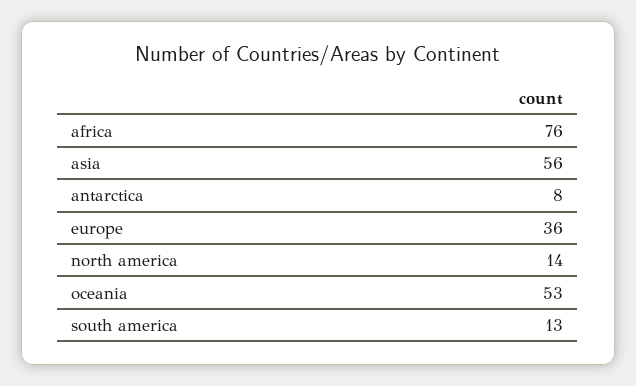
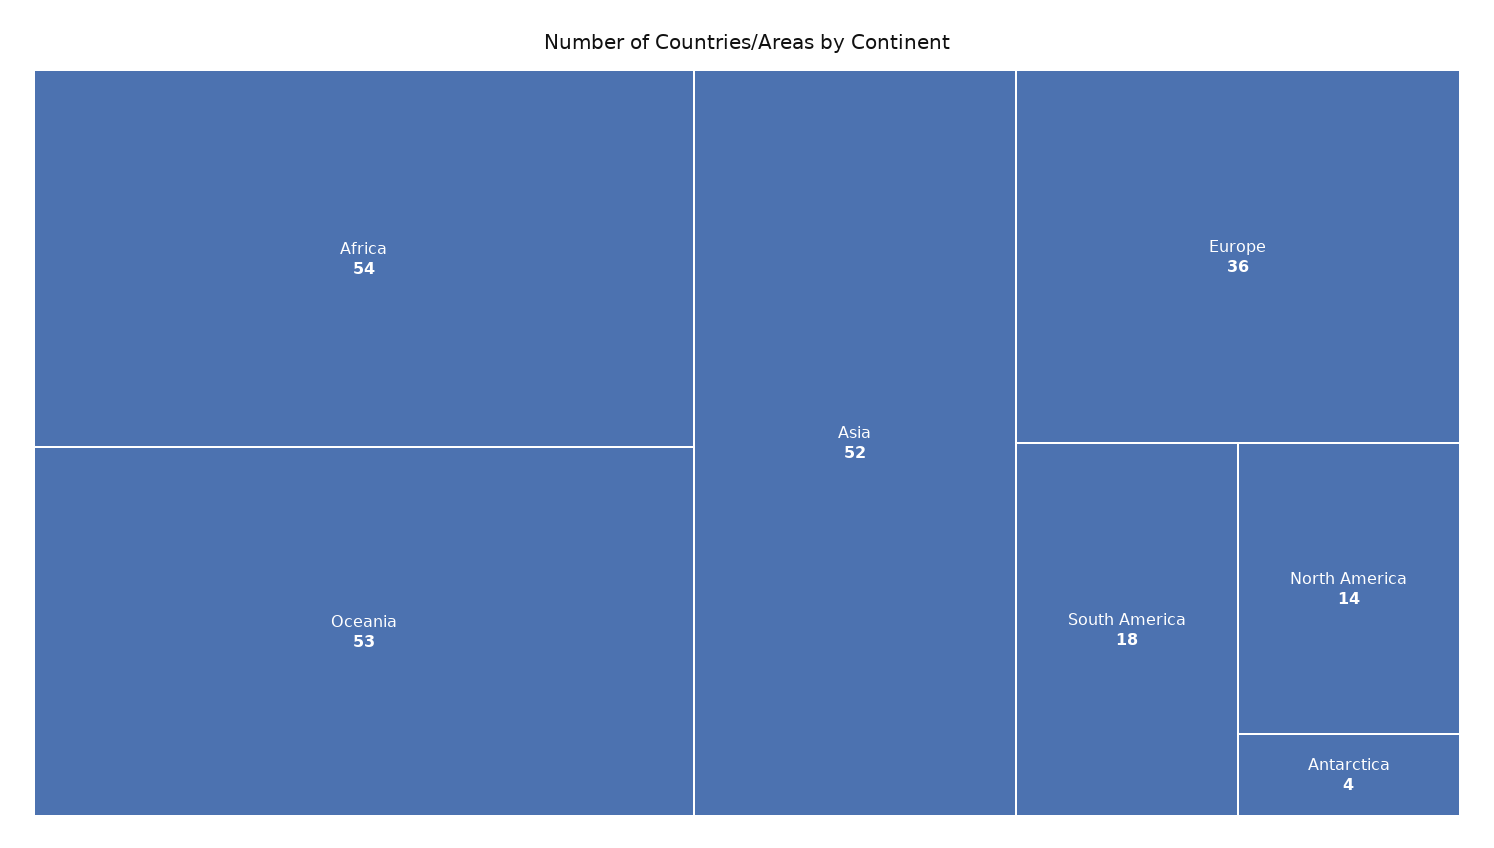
africa: 76 -> 54
asia: 56 -> 52
antarctica: 8 -> 4
south america: 13 -> 18

